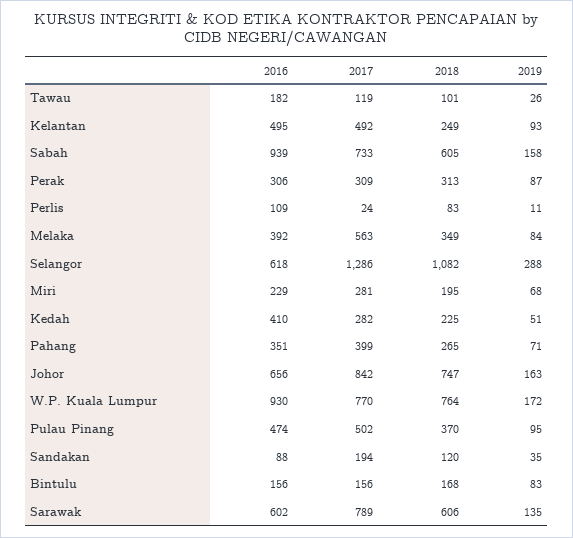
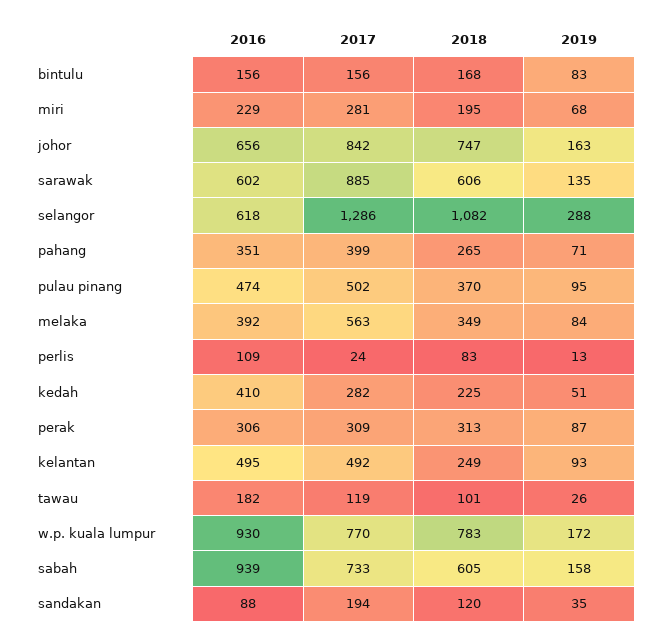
2019, Perlis: 11 -> 13
2018, W.P. Kuala Lumpur: 764 -> 783
2017, Sarawak: 789 -> 885

